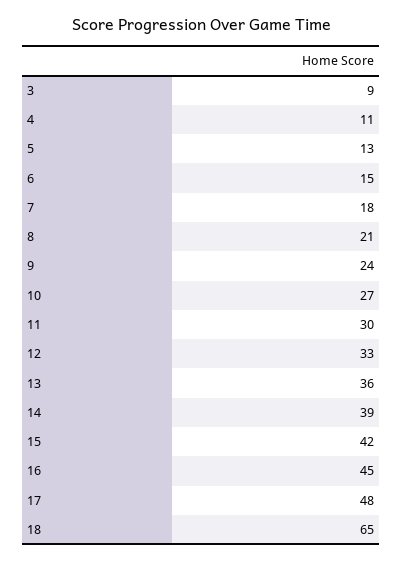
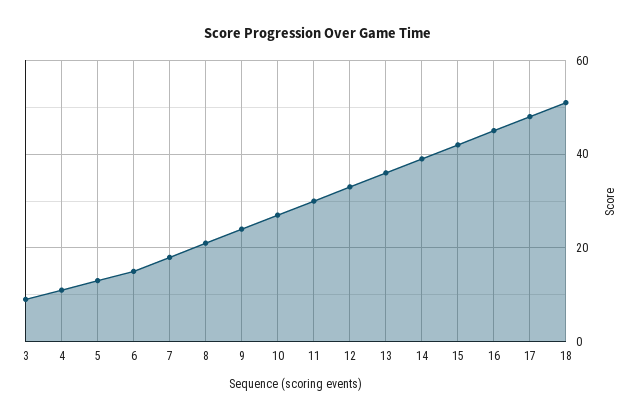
18: 65 -> 50

